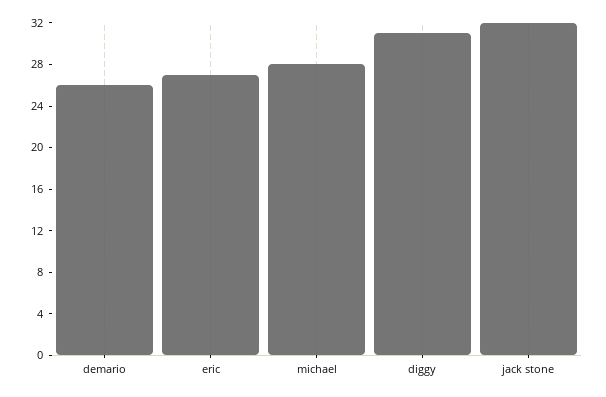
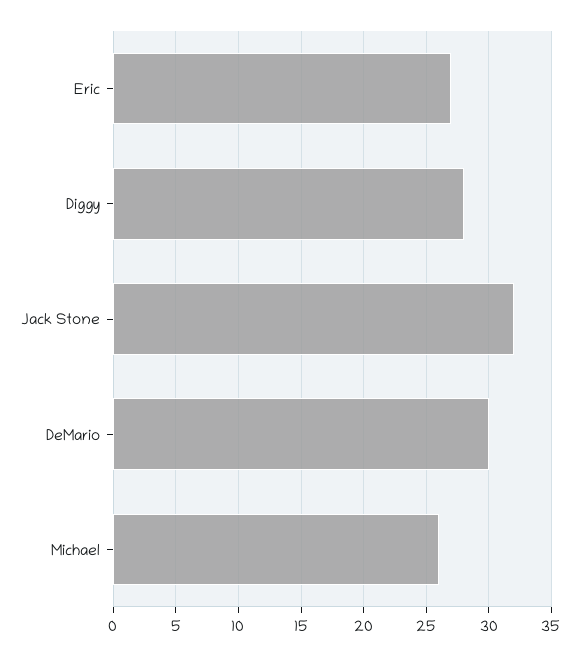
demario: 26 -> 30
michael: 28 -> 26
diggy: 31 -> 28

